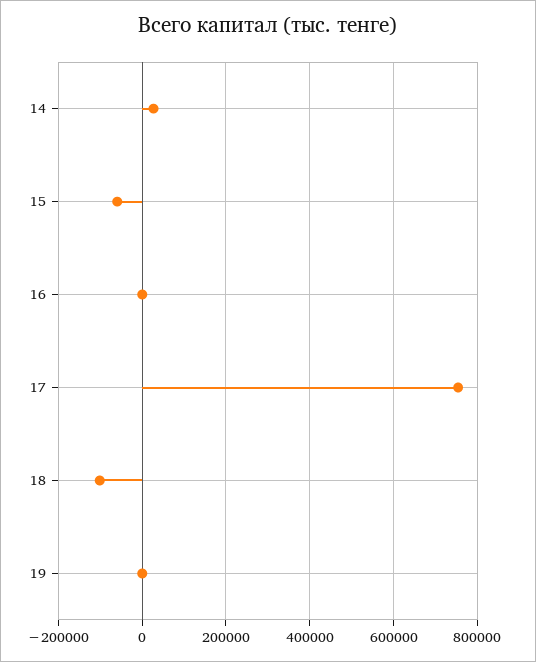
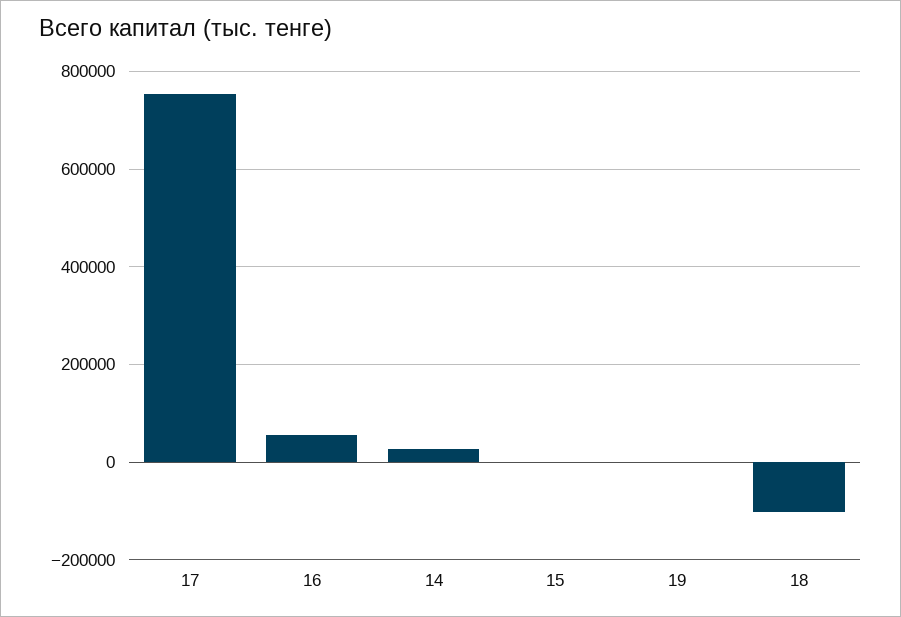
15: -60000 -> 0
16: 0 -> 60000

